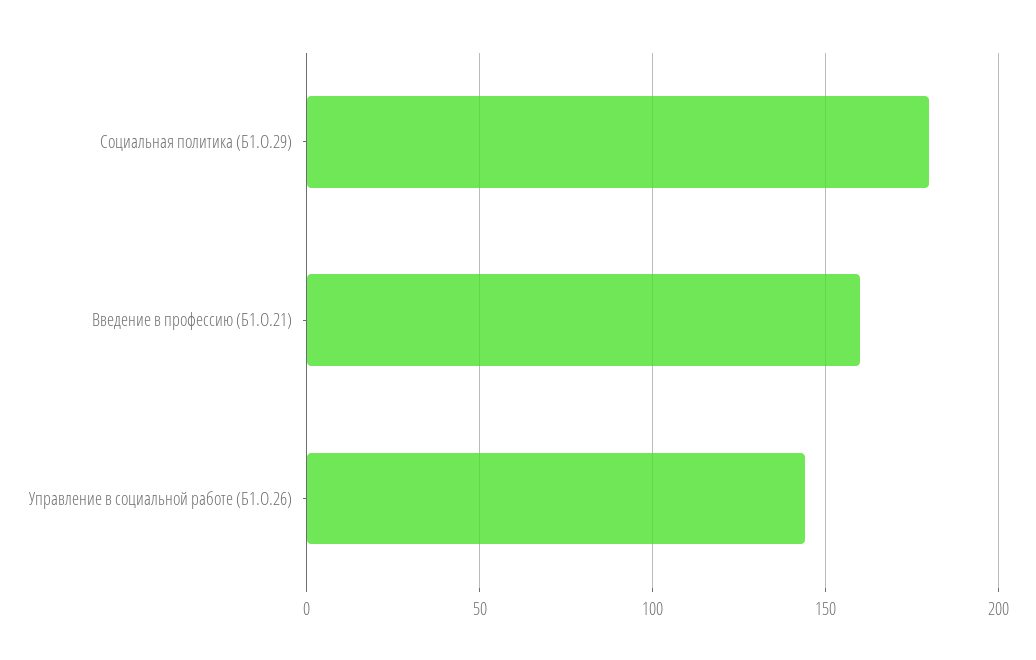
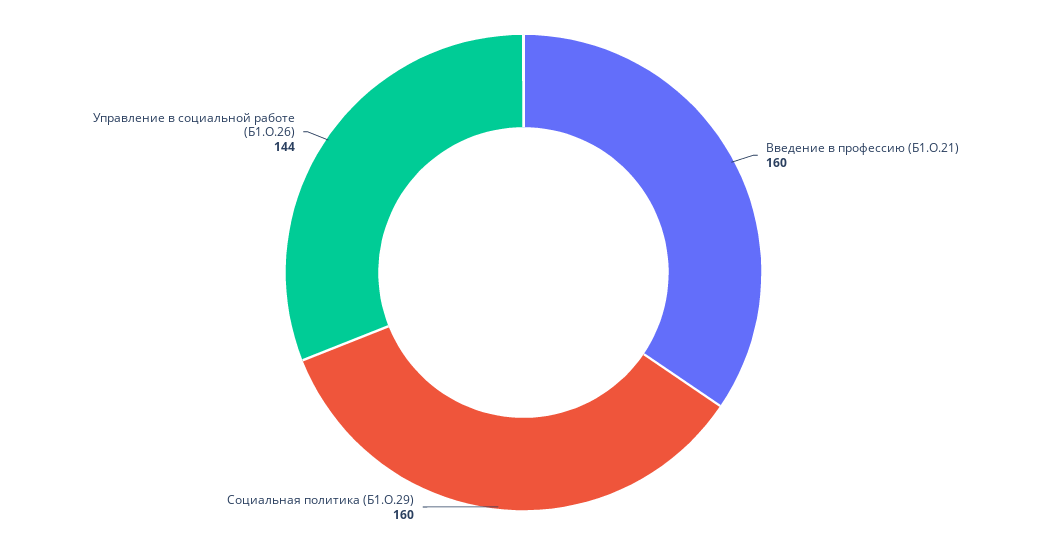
Социальная политика (Б1.О.29): 180 -> 160

